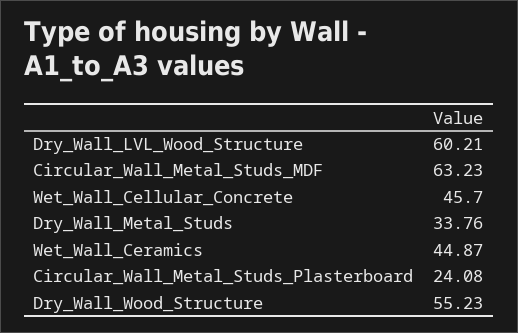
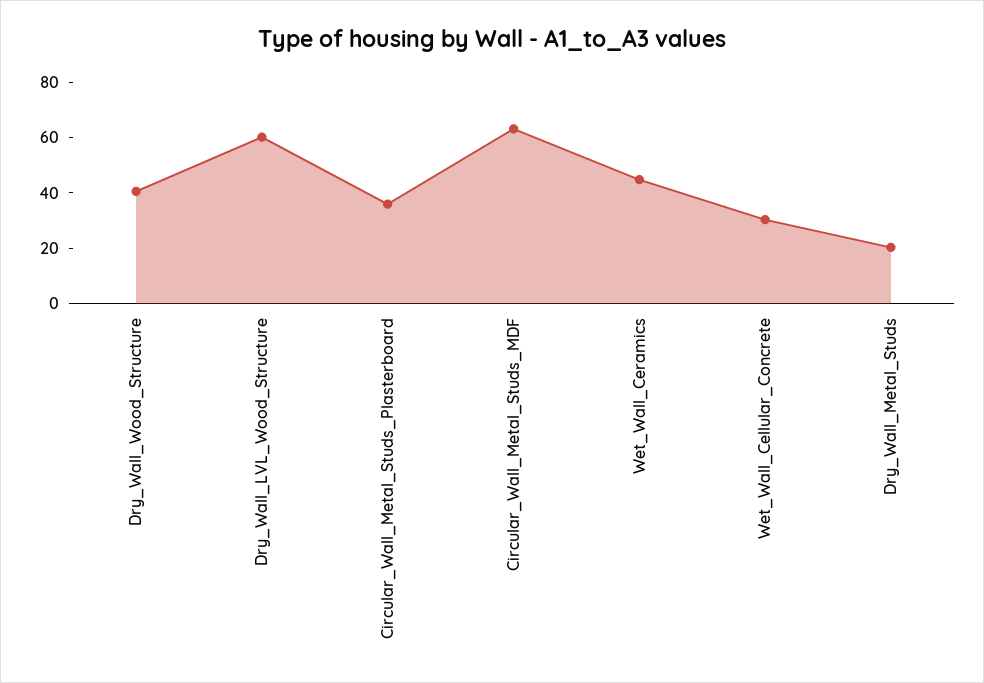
Wet_Wall_Cellular_Concrete: 45.7 -> 30
Dry_Wall_Metal_Studs: 33.76 -> 20
Circular_Wall_Metal_Studs_Plasterboard: 24.08 -> 35
Dry_Wall_Wood_Structure: 55.23 -> 40

